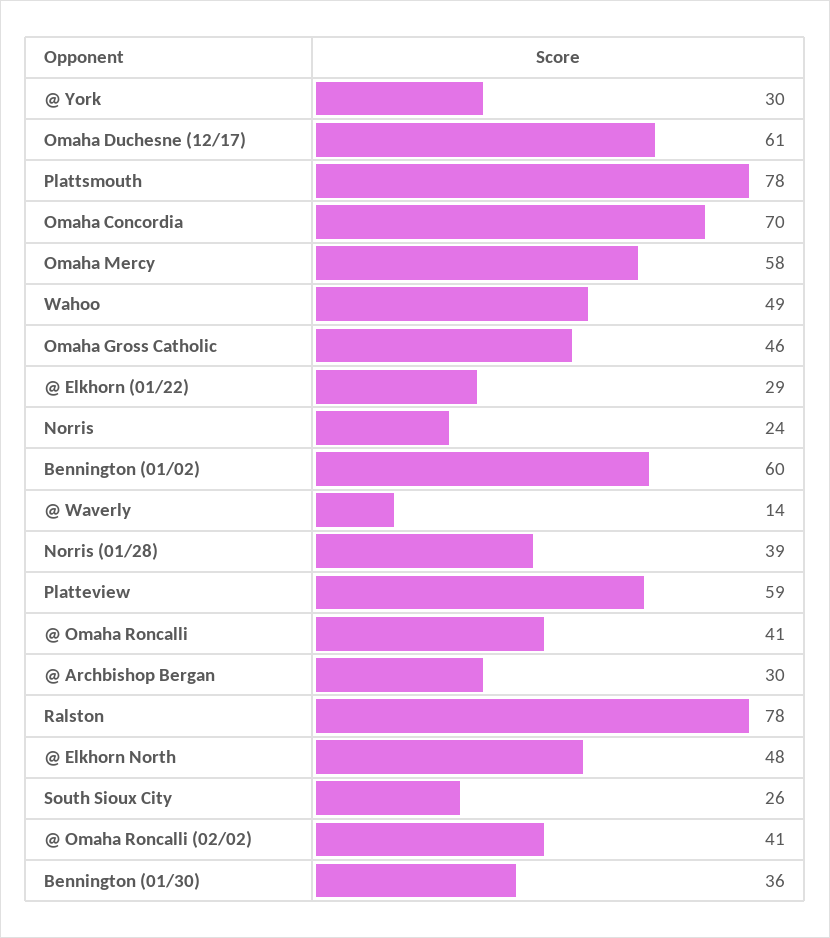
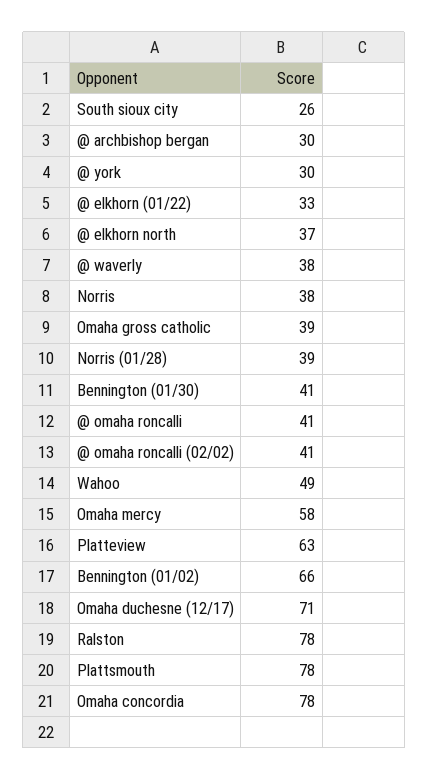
Omaha Duchesne (12/17): 61 -> 71
Omaha Concordia: 70 -> 78
Omaha Gross Catholic: 46 -> 39
@ Elkhorn (01/22): 29 -> 33
Norris: 24 -> 38
Bennington (01/02): 60 -> 66
@ Waverly: 14 -> 38
Platteview: 59 -> 63
@ Elkhorn North: 48 -> 37
Bennington (01/30): 36 -> 41

